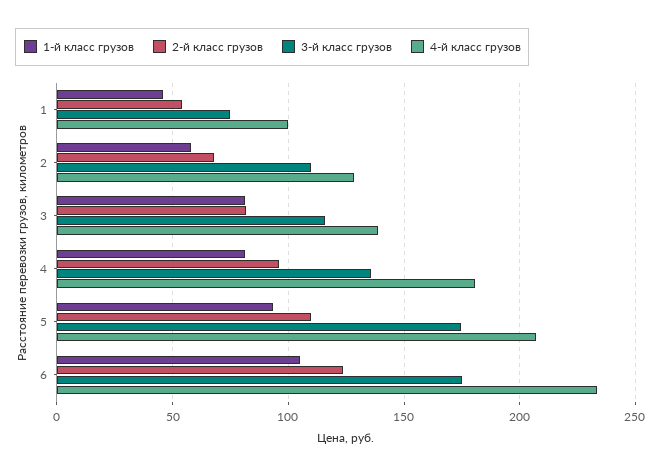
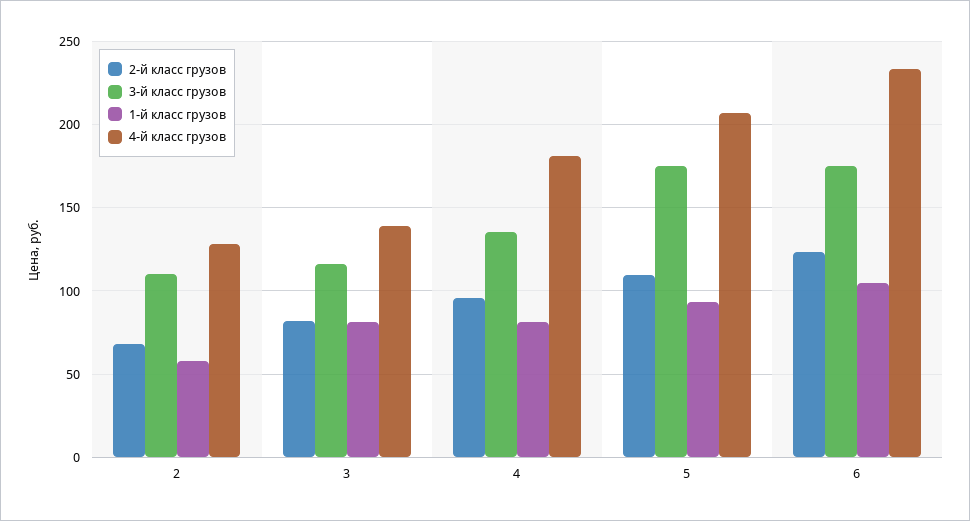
1-й класс грузов, 1: 45 -> none
2-й класс грузов, 1: 55 -> none
3-й класс грузов, 1: 75 -> none
4-й класс грузов, 1: 100 -> none

